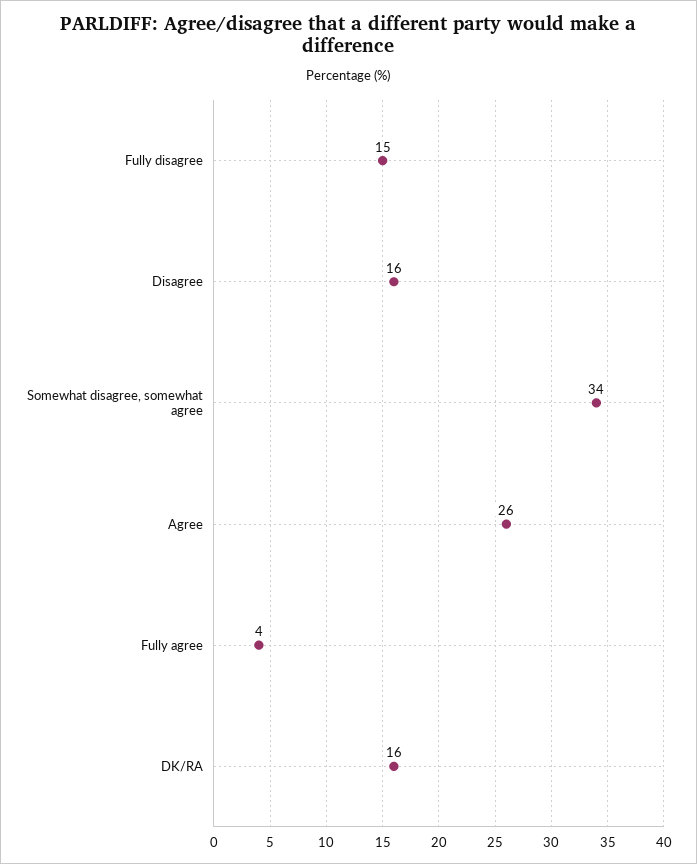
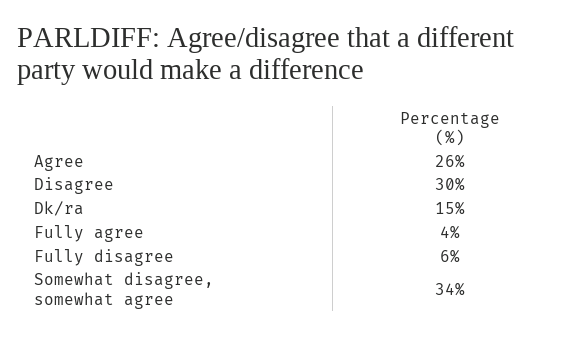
Fully disagree: 15 -> 6
Disagree: 16 -> 30
DK/RA: 16 -> 15

